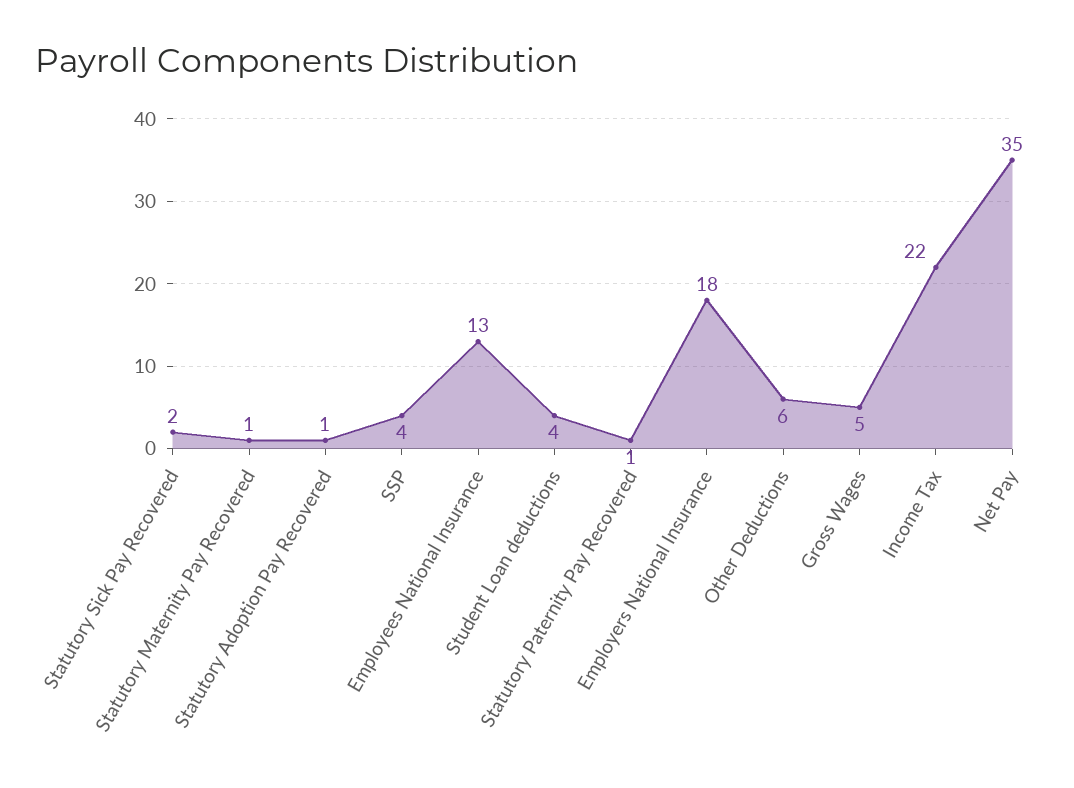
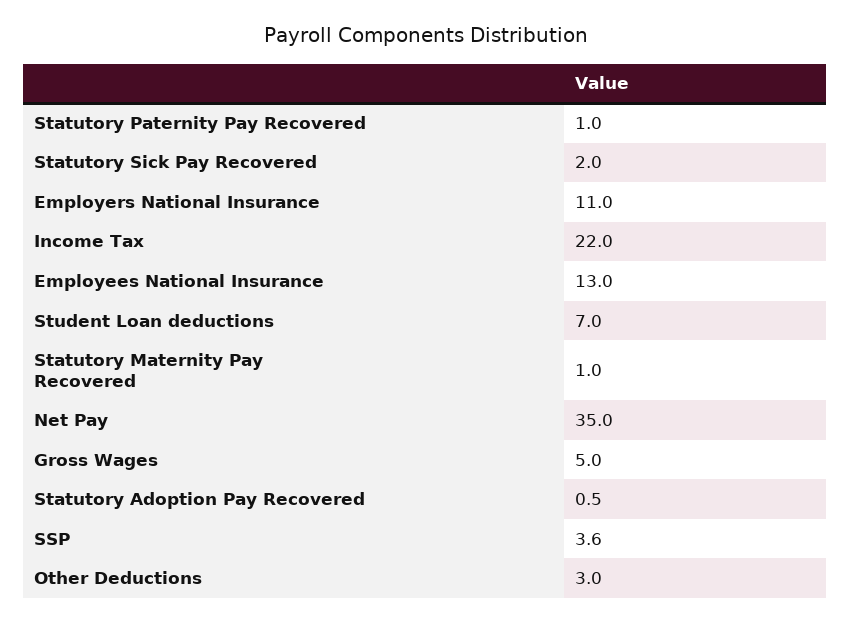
Student Loan deductions: 4 -> 7
Employers National Insurance: 18 -> 11
Other Deductions: 6 -> 3

